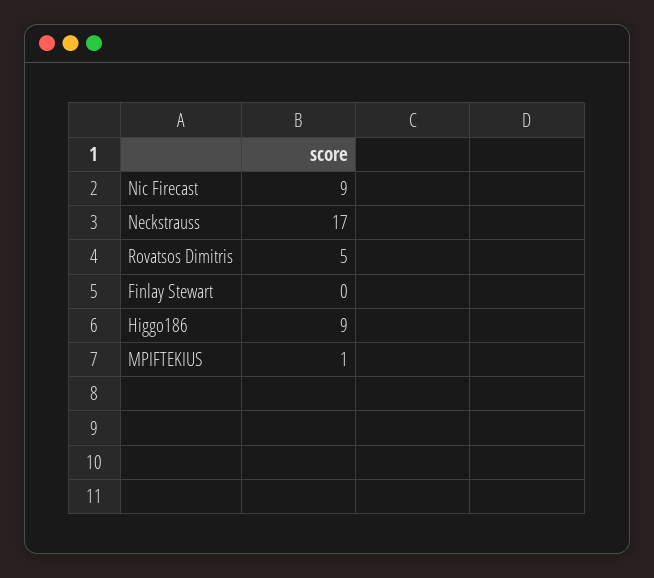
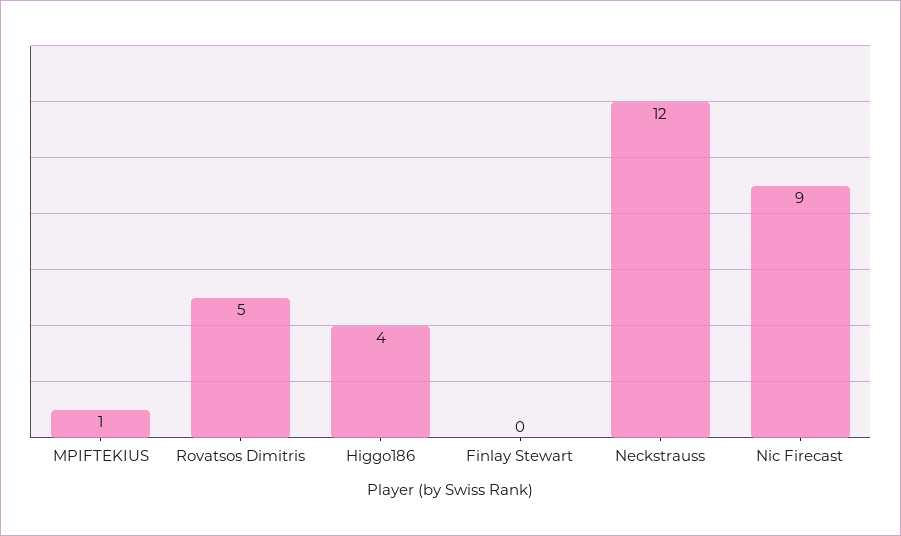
Neckstrauss: 17 -> 12
Higgo186: 9 -> 4

